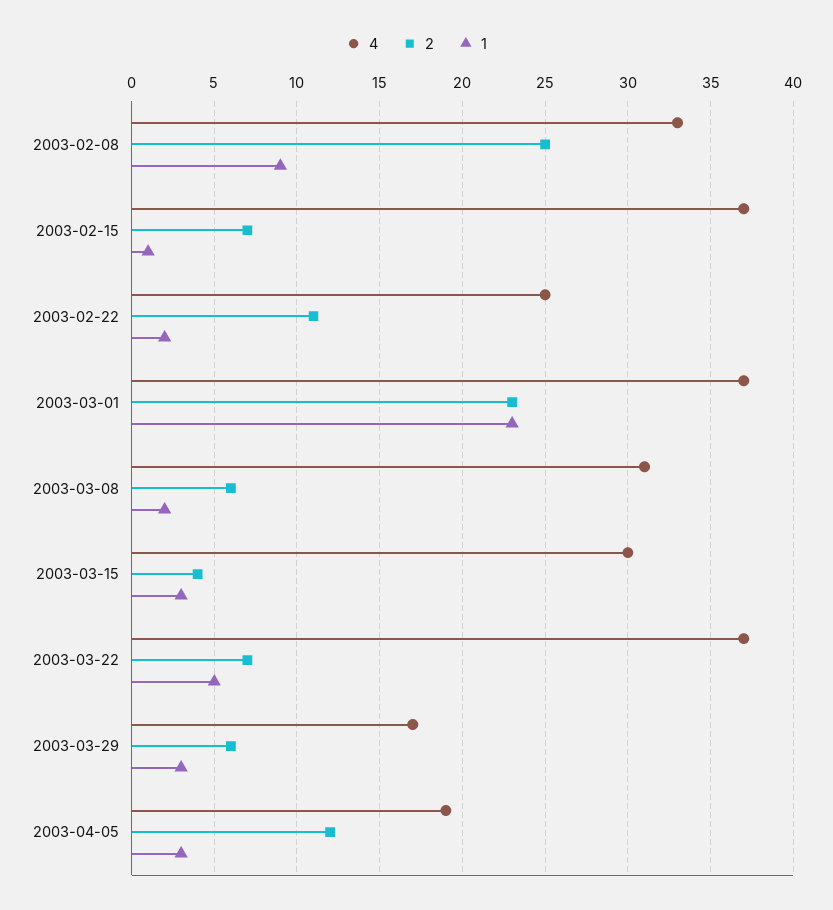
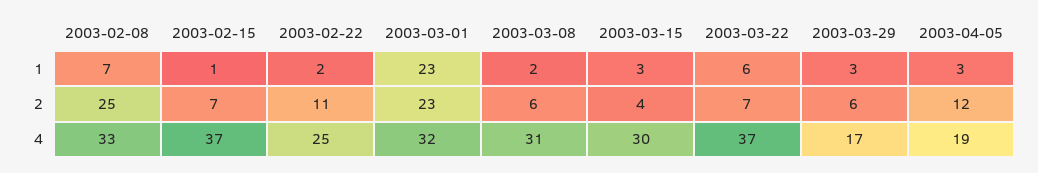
1, 2003-02-08: 9 -> 7
4, 2003-03-01: 37 -> 32
1, 2003-03-22: 5 -> 6

